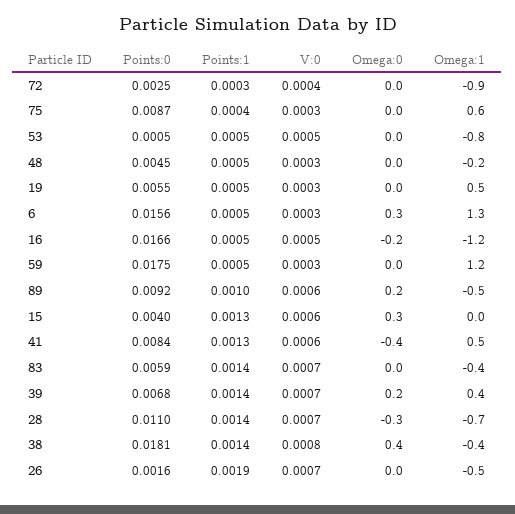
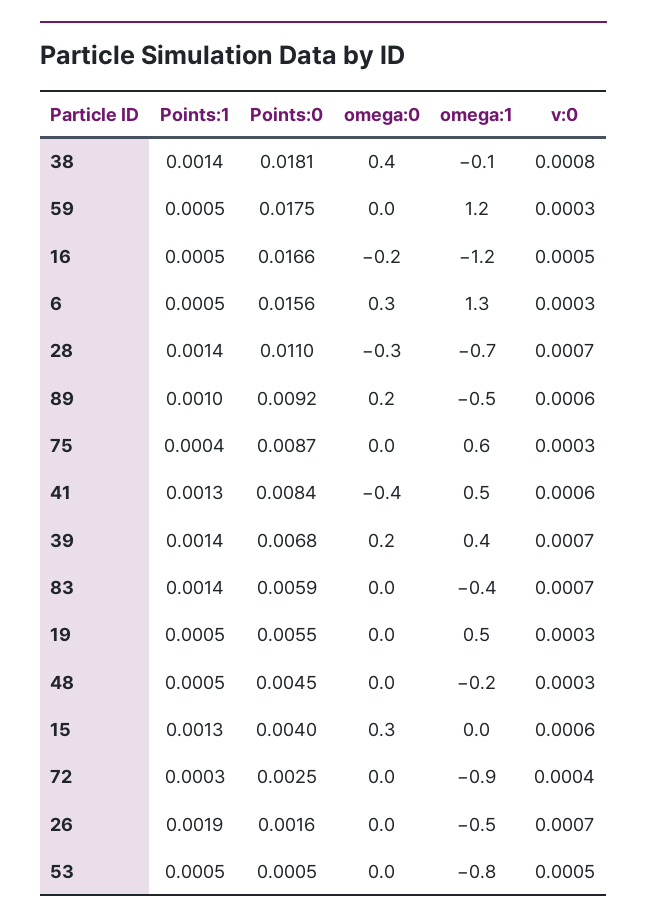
Omega:1, 38: -0.4 -> -0.1

